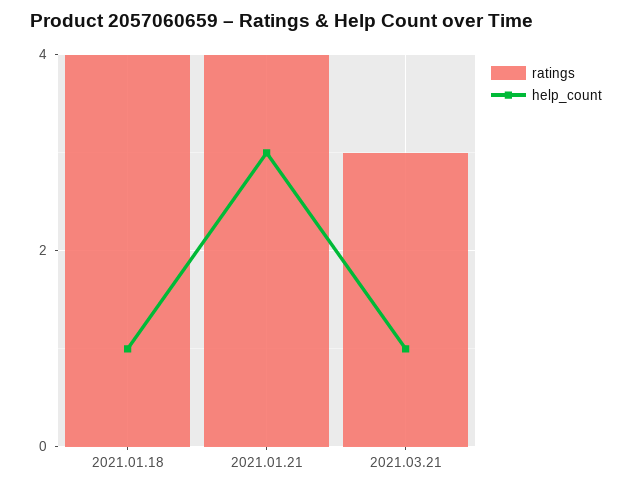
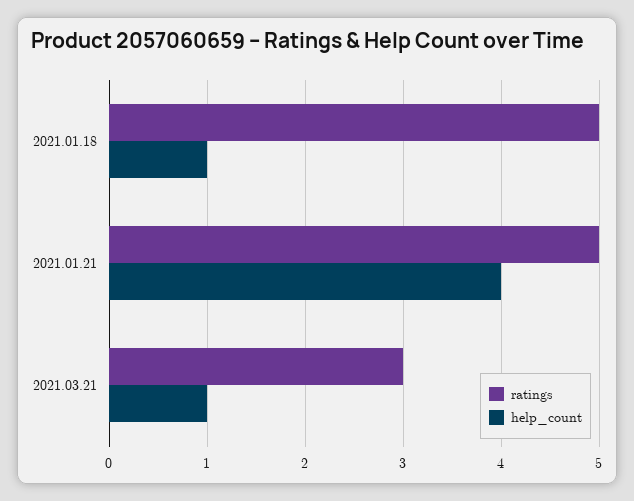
ratings, 2021.01.18: 4 -> 5
ratings, 2021.01.21: 4 -> 5
help_count, 2021.01.21: 3 -> 4

